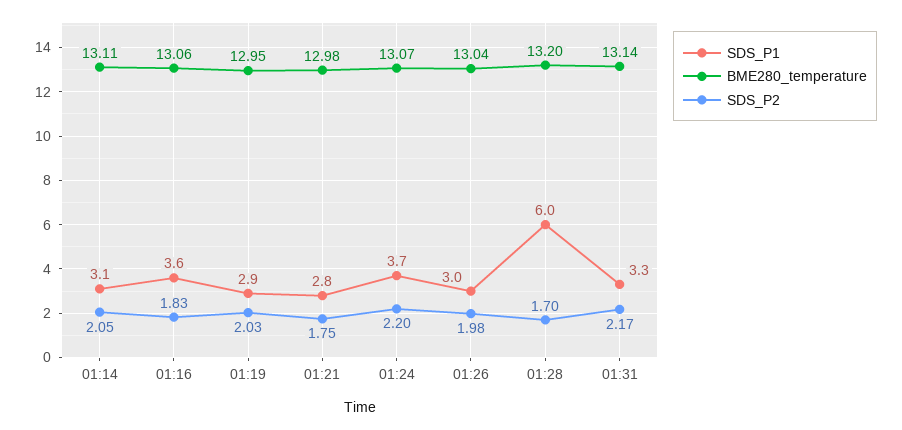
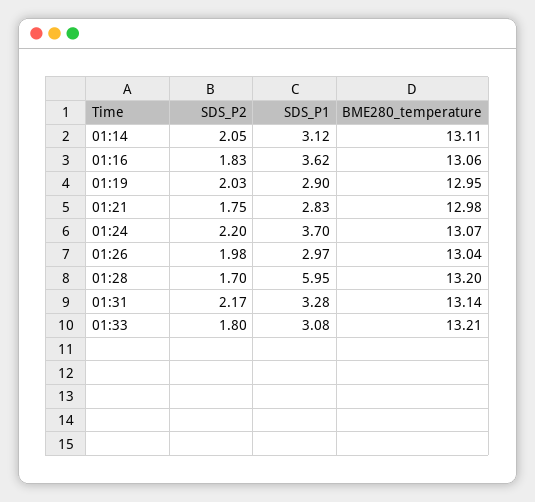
SDS_P2, 01:33: none -> 1.8
SDS_P1, 01:33: none -> 3.08
BME280_temperature, 01:33: none -> 13.21

